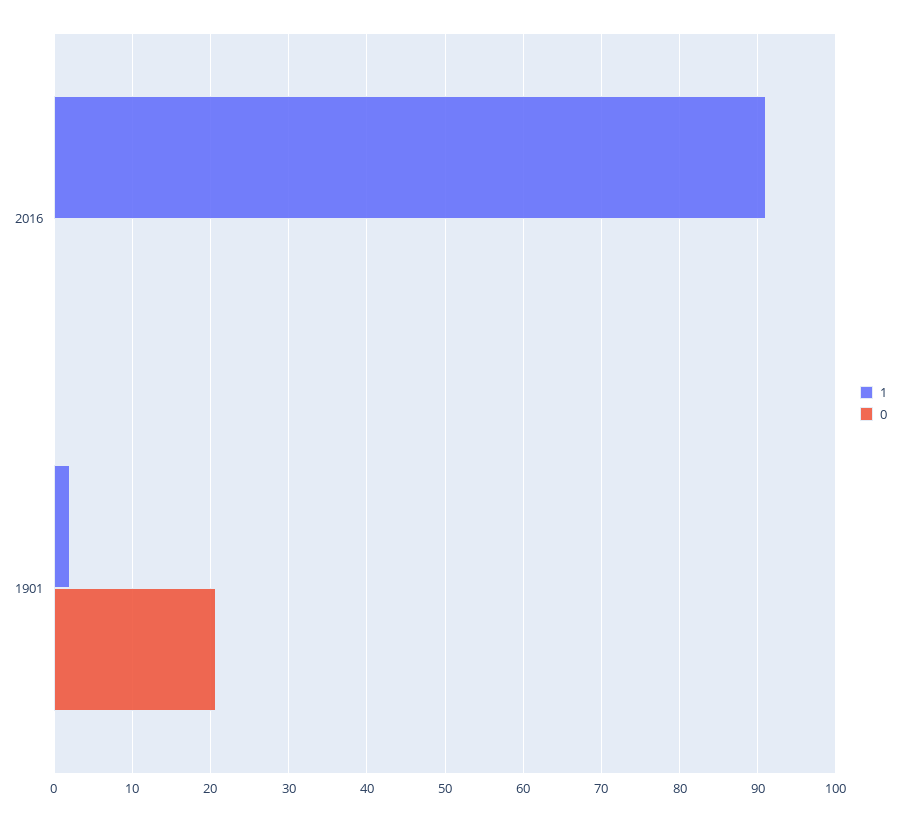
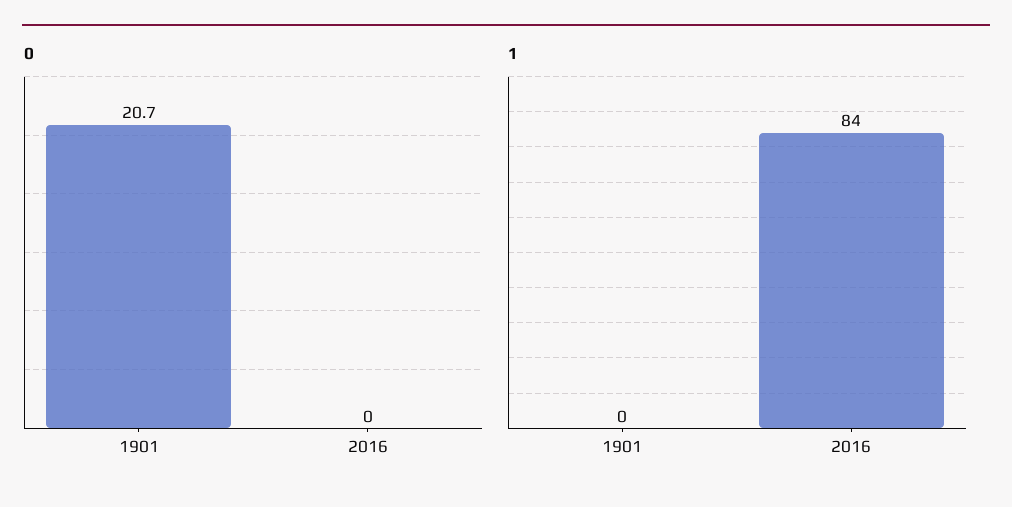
1, 2016: 91 -> 84
1, 1901: 2 -> 0

